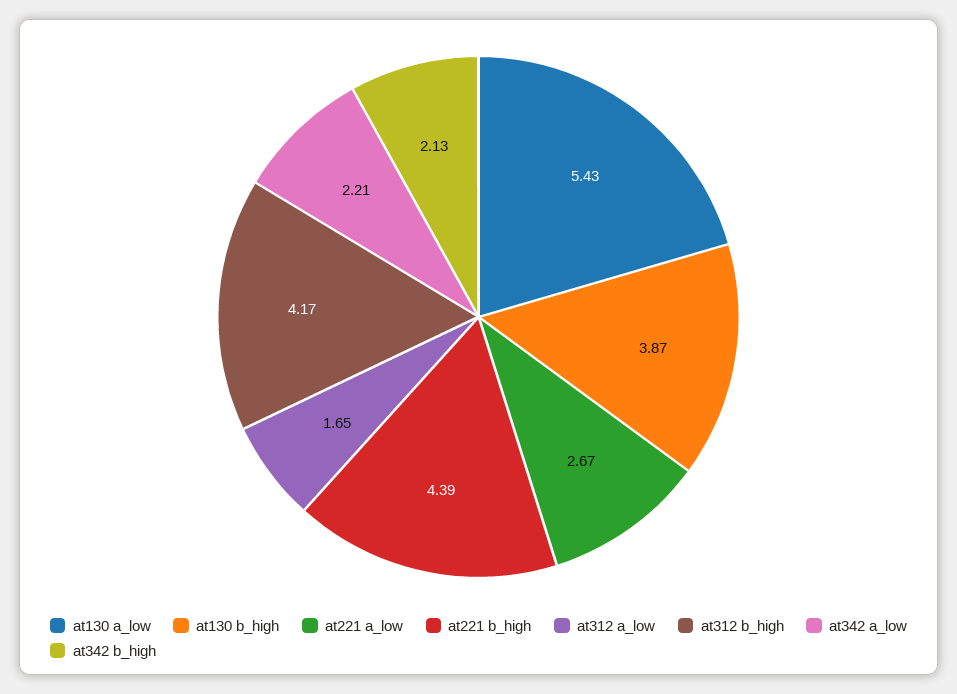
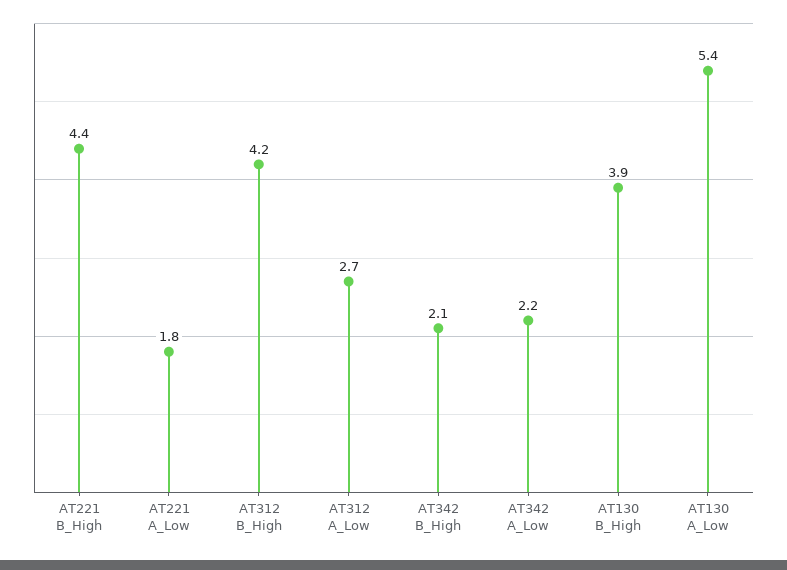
at221 a_low: 2.67 -> 1.8
at312 a_low: 1.65 -> 2.7

